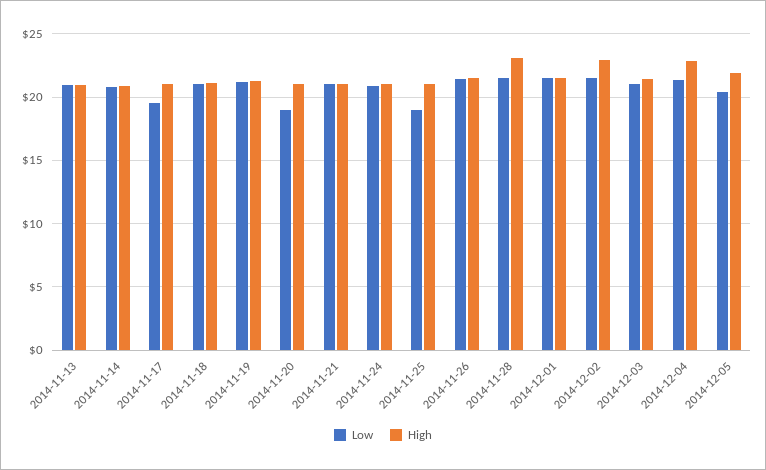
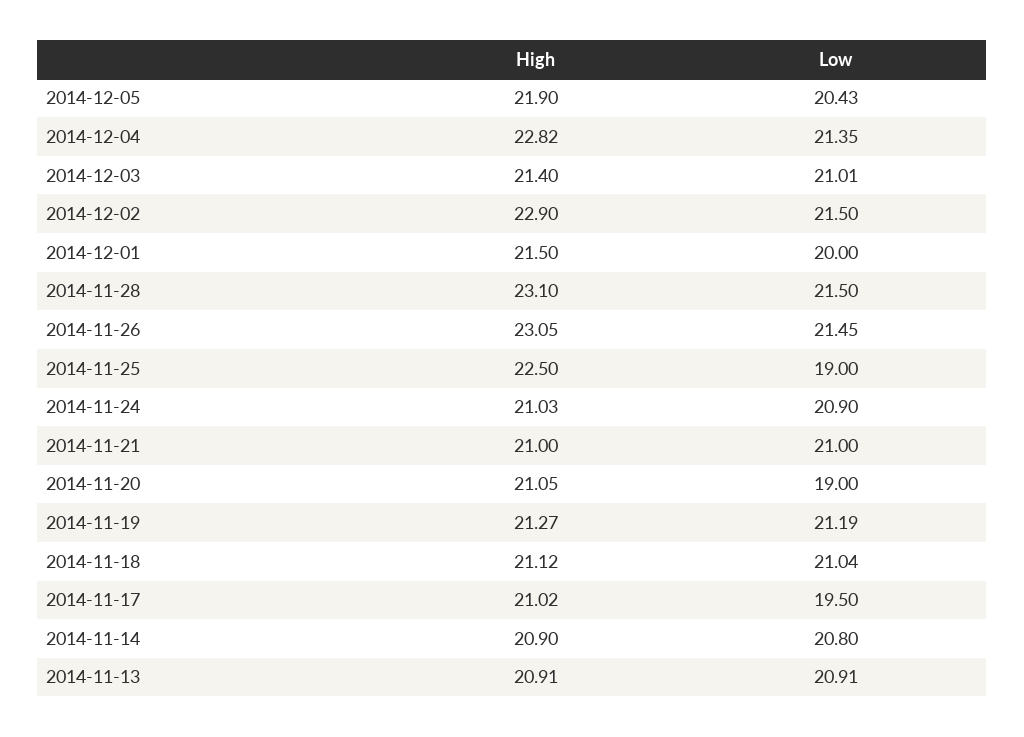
High, 2014-11-25: 21 -> 22.5
High, 2014-11-26: 21.5 -> 23.05
Low, 2014-12-01: 21.5 -> 20

